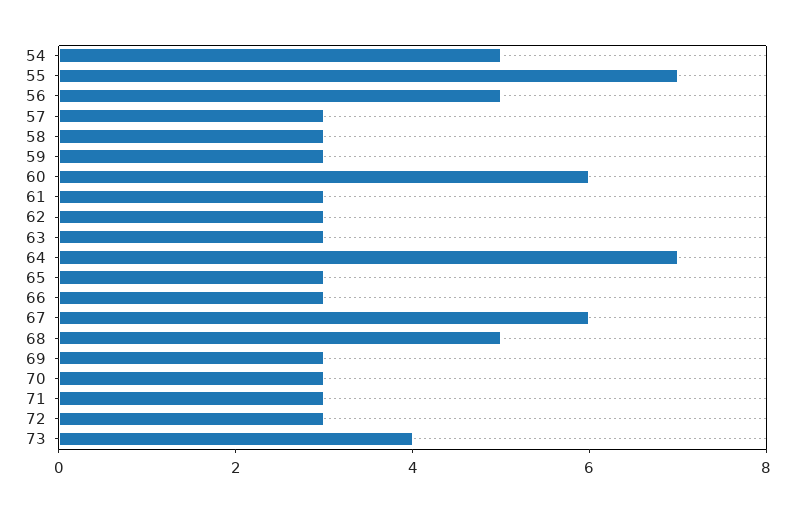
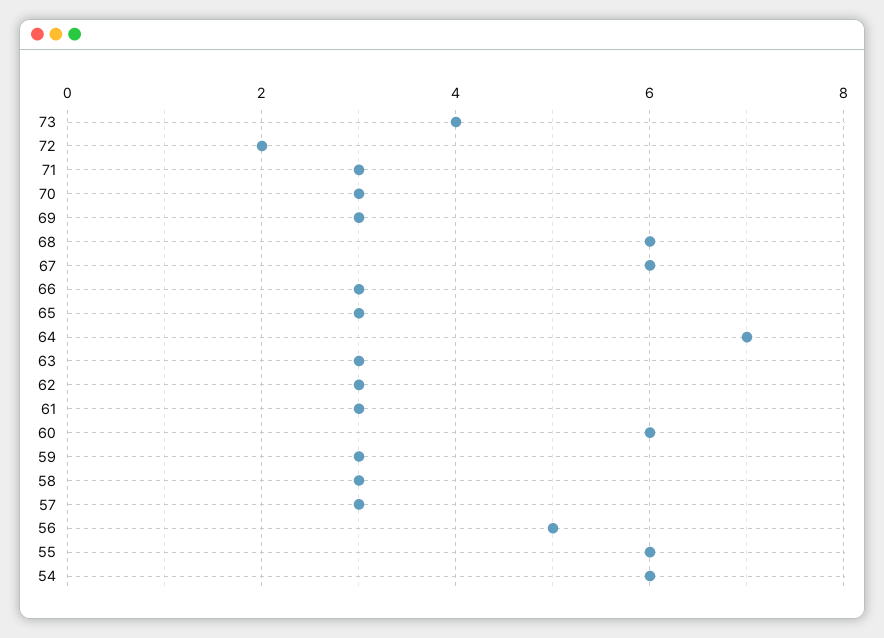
54: 5 -> 6
55: 7 -> 6
68: 5 -> 6
72: 3 -> 2

